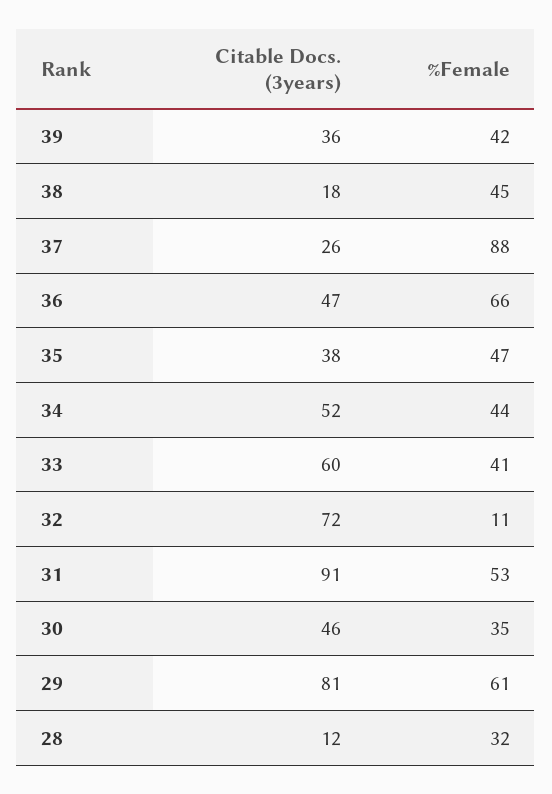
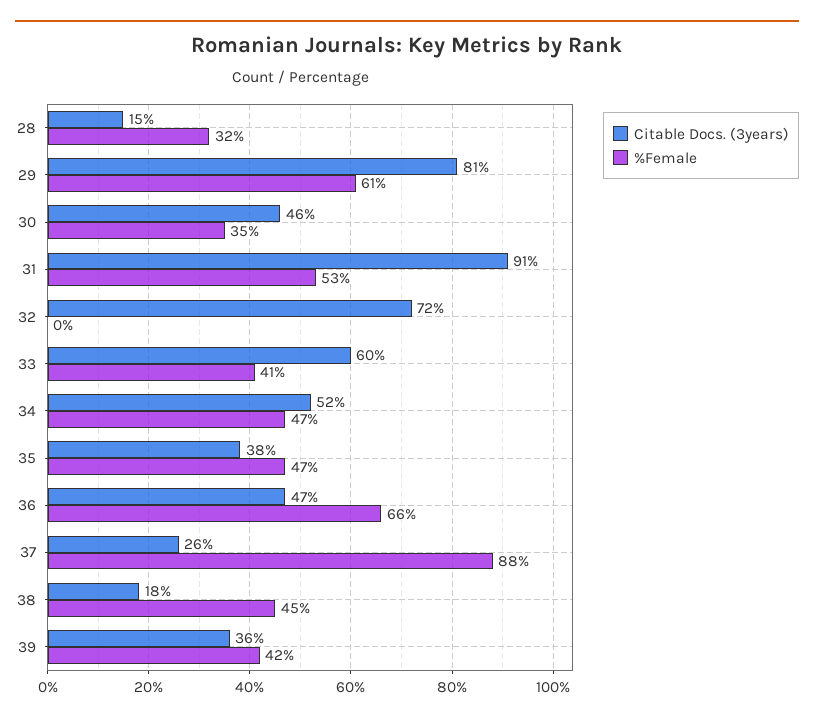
%Female, 34: 44 -> 47
%Female, 32: 11 -> 0
Citable Docs. (3years), 28: 12 -> 15

